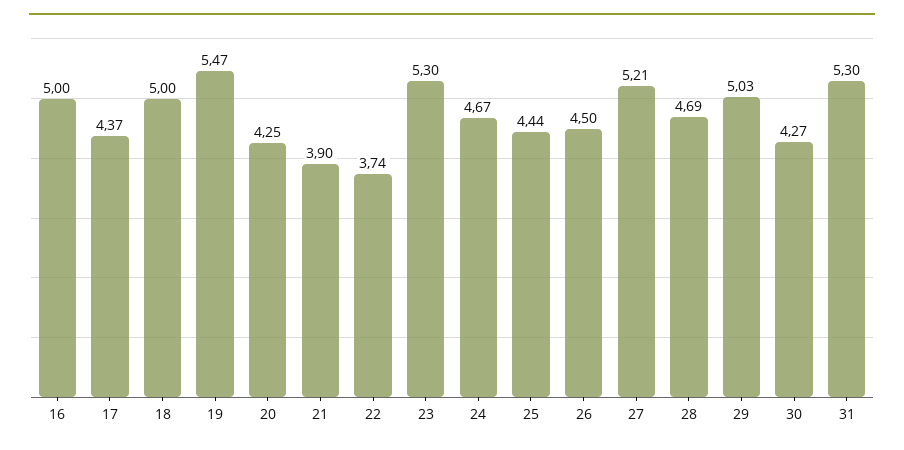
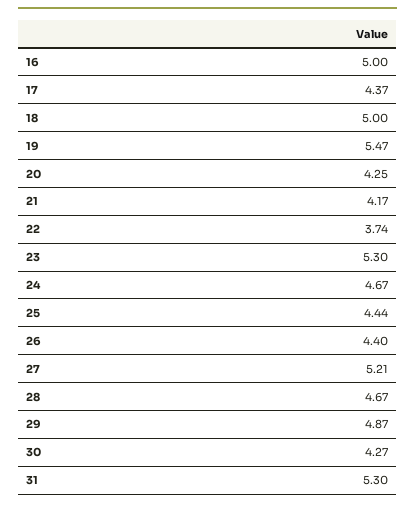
21: 3.9 -> 4.17
26: 4.5 -> 4.4
28: 4.69 -> 4.67
29: 5.03 -> 4.87

